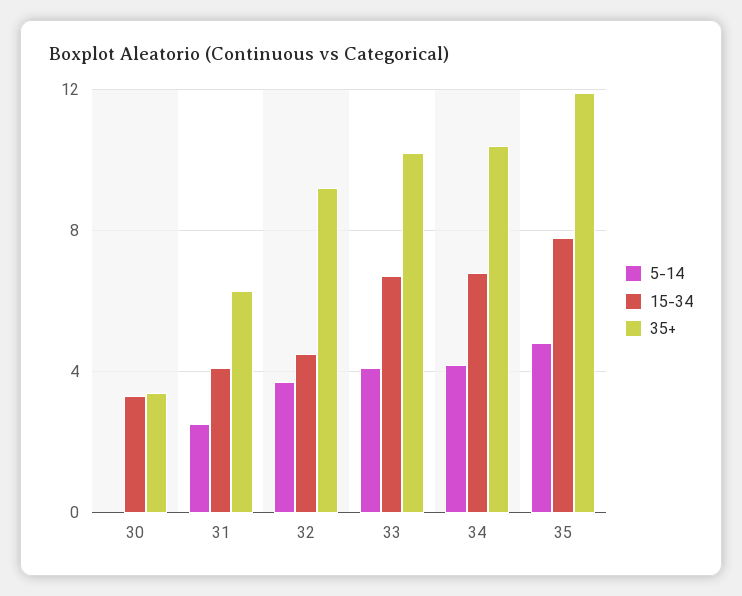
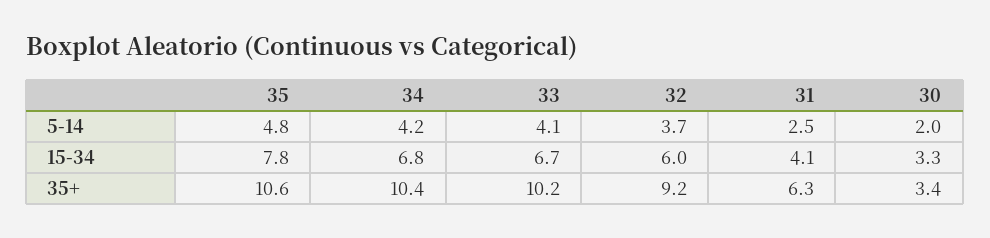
5-14, 30: 0 -> 2
15-34, 32: 4.5 -> 6
35+, 35: 12 -> 10.6

